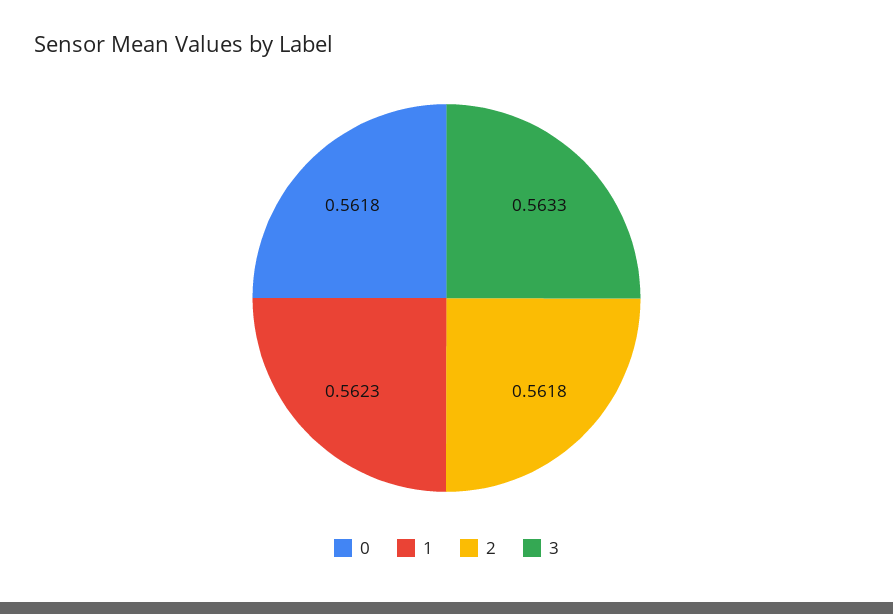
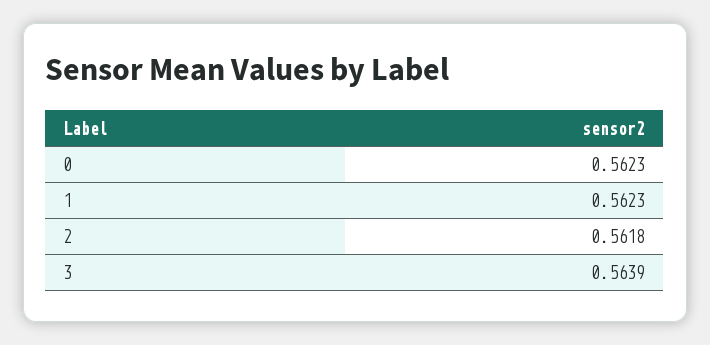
0: 0.5618 -> 0.5623
3: 0.5633 -> 0.5639

